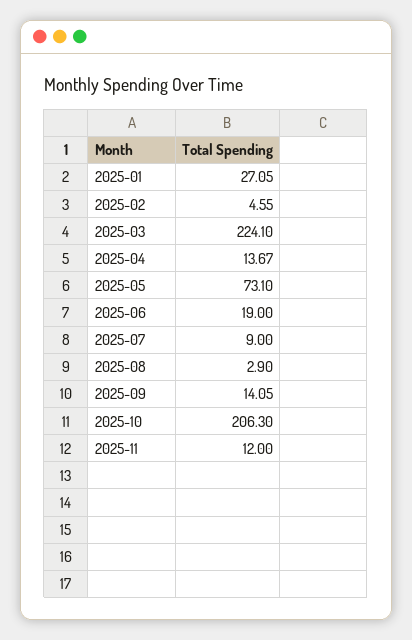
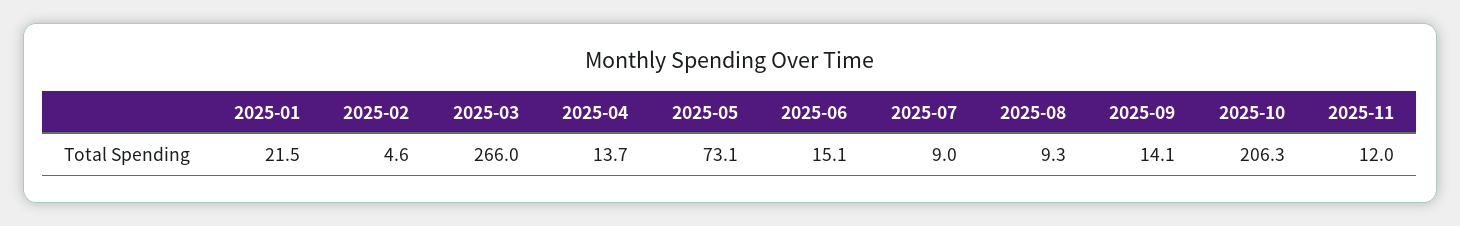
2025-01: 27.05 -> 21.5
2025-03: 224.1 -> 266
2025-06: 19 -> 15.1
2025-08: 2.9 -> 9.3

